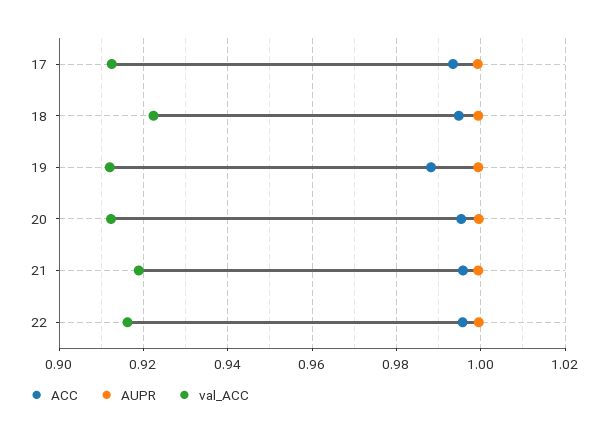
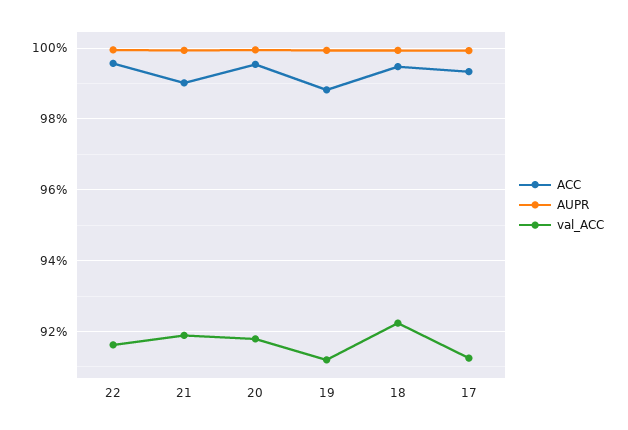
val_ACC, 20: 0.912 -> 0.918
ACC, 21: 0.996 -> 0.99

